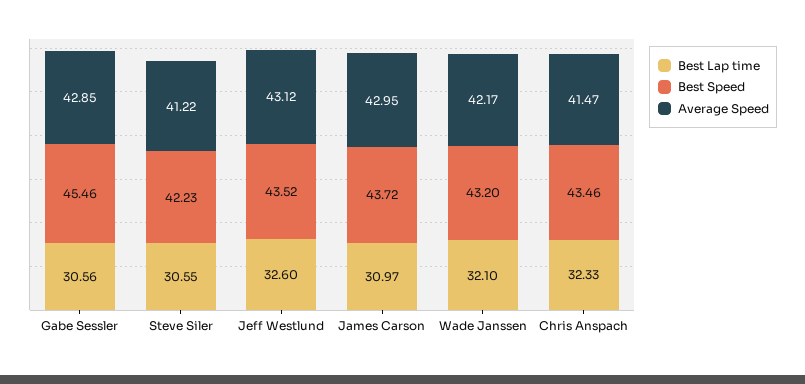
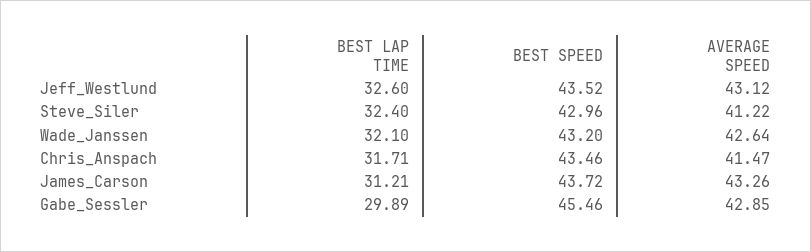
Best Lap time, Gabe Sessler: 30.56 -> 29.89
Best Lap time, Steve Siler: 30.55 -> 32.4
Best Speed, Steve Siler: 42.23 -> 42.96
Best Lap time, James Carson: 30.97 -> 31.21
Average Speed, James Carson: 42.95 -> 43.26
Average Speed, Wade Janssen: 42.17 -> 42.64
Best Lap time, Chris Anspach: 32.33 -> 31.71

